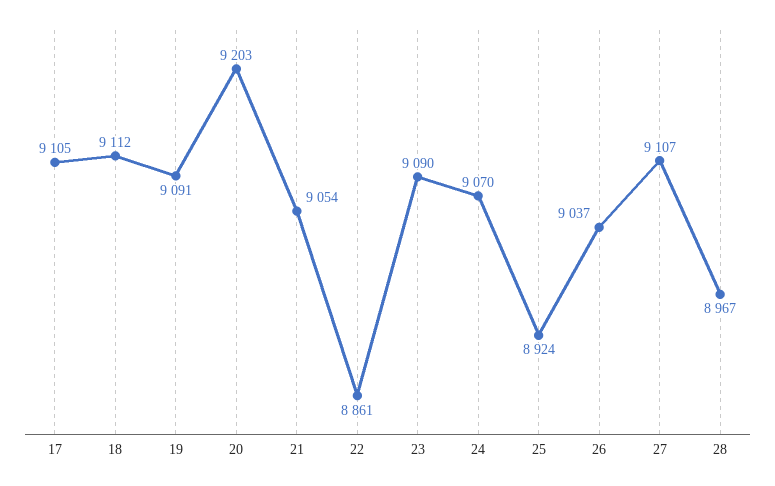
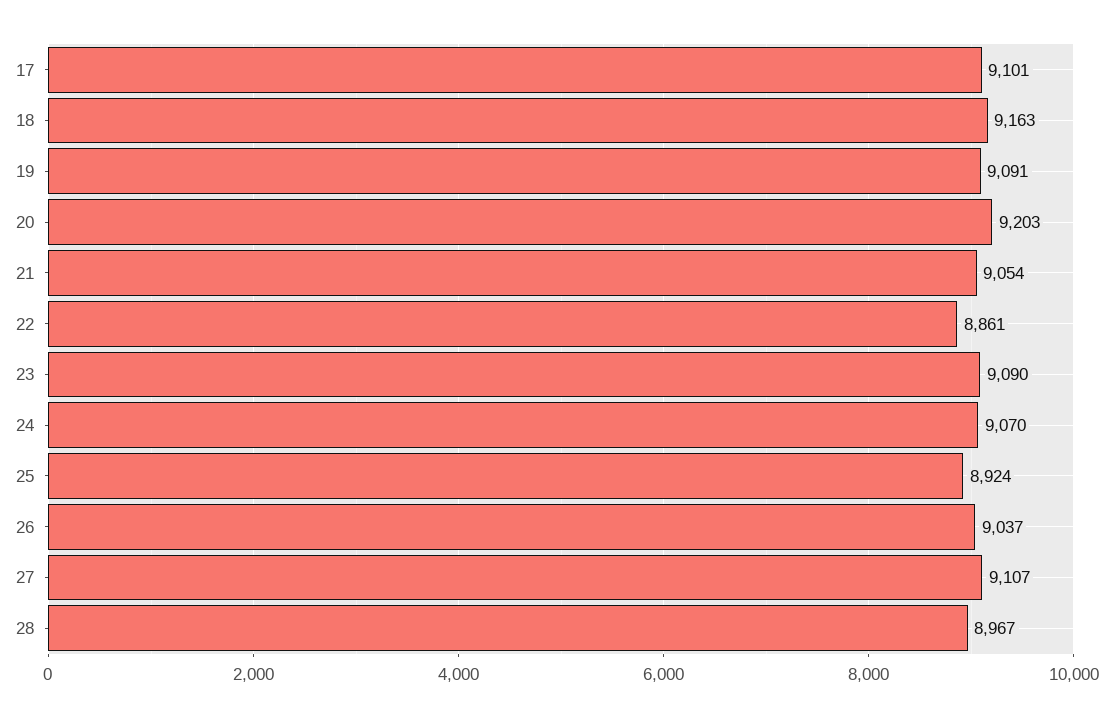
17: 9105 -> 9101
18: 9112 -> 9163

